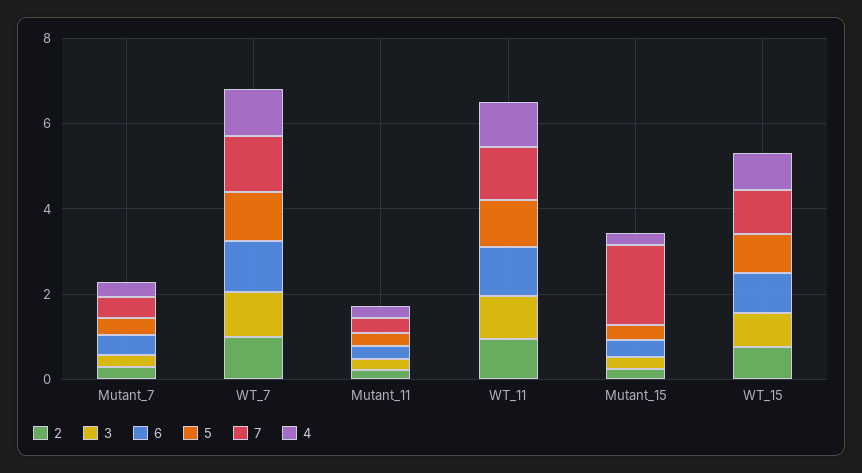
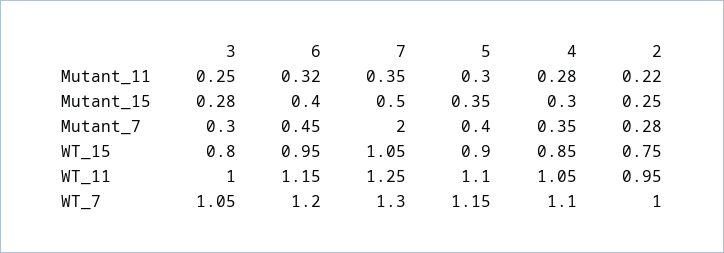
7, Mutant_7: 0.5 -> 2
7, Mutant_15: 2 -> 0.5

